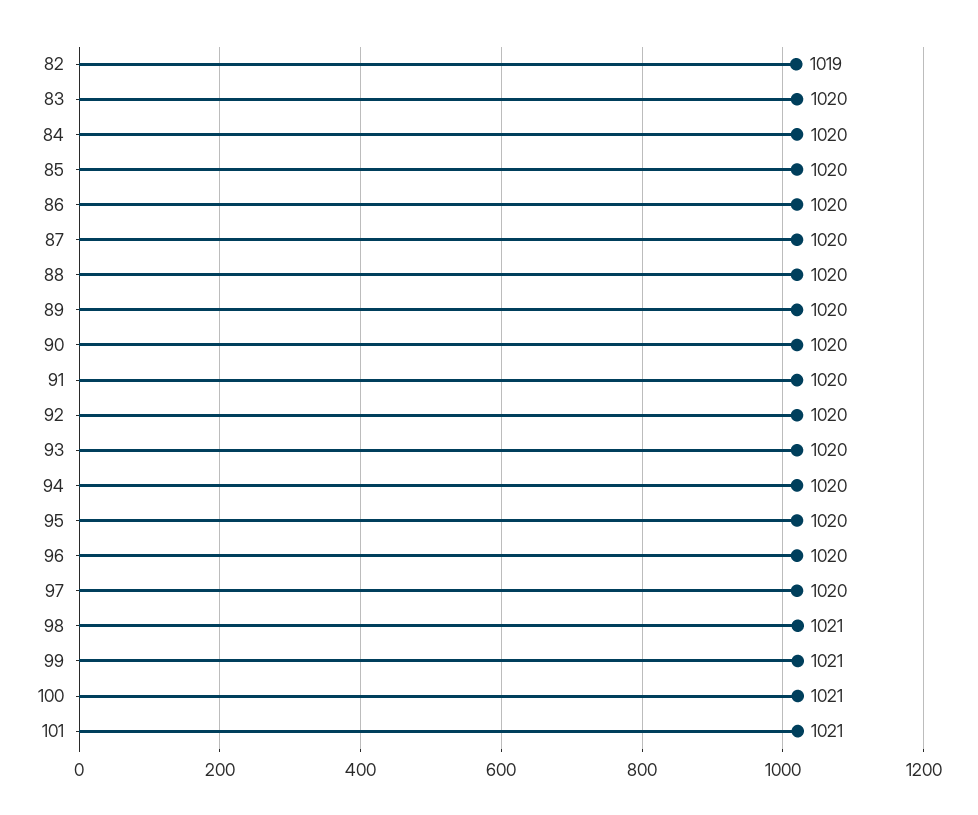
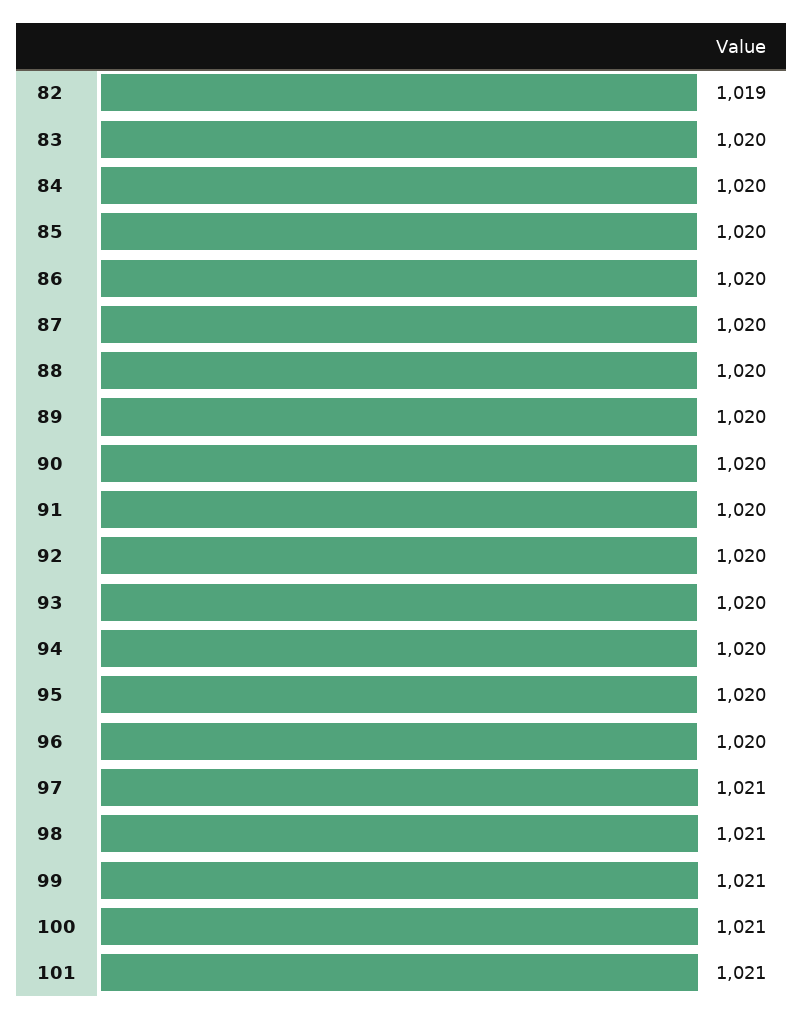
97: 1020 -> 1021

